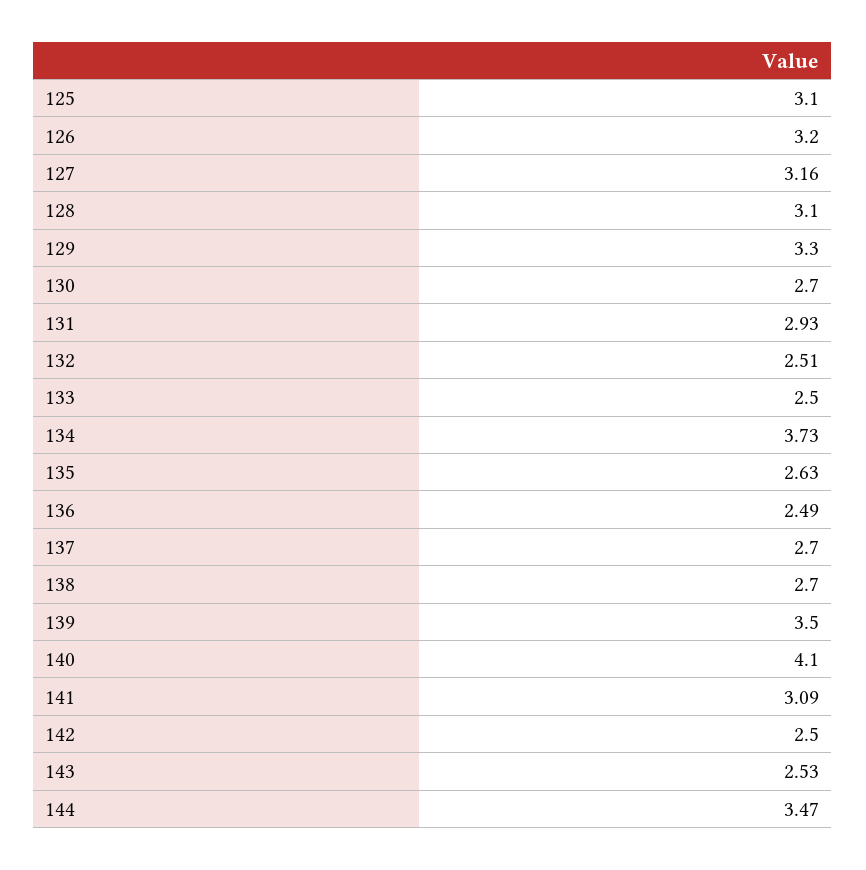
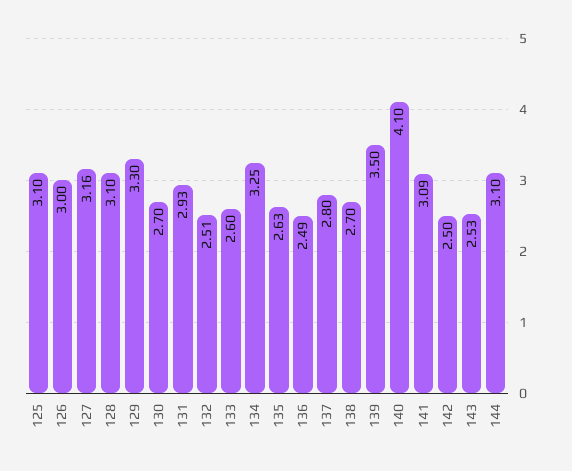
126: 3.2 -> 3
133: 2.5 -> 2.6
134: 3.73 -> 3.25
137: 2.7 -> 2.8
144: 3.47 -> 3.1

